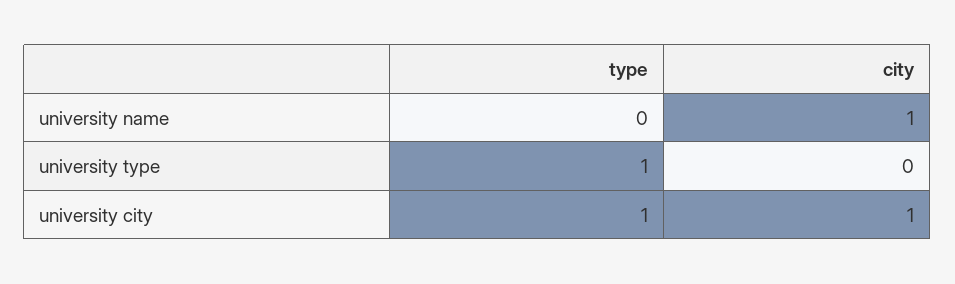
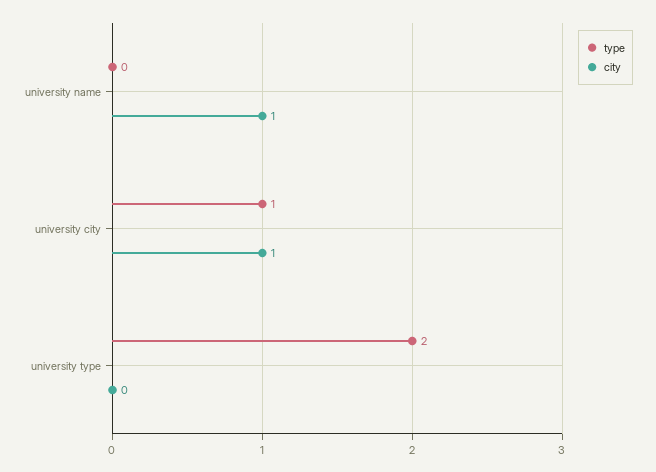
type, university type: 1 -> 2

